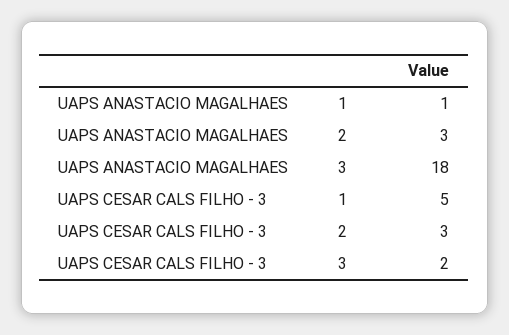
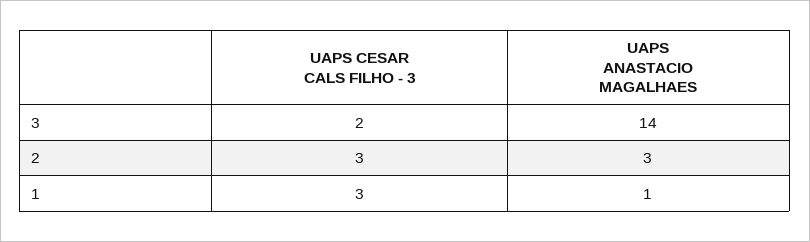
UAPS ANASTACIO MAGALHAES, 3: 18 -> 14
UAPS CESAR CALS FILHO - 3, 1: 5 -> 3

